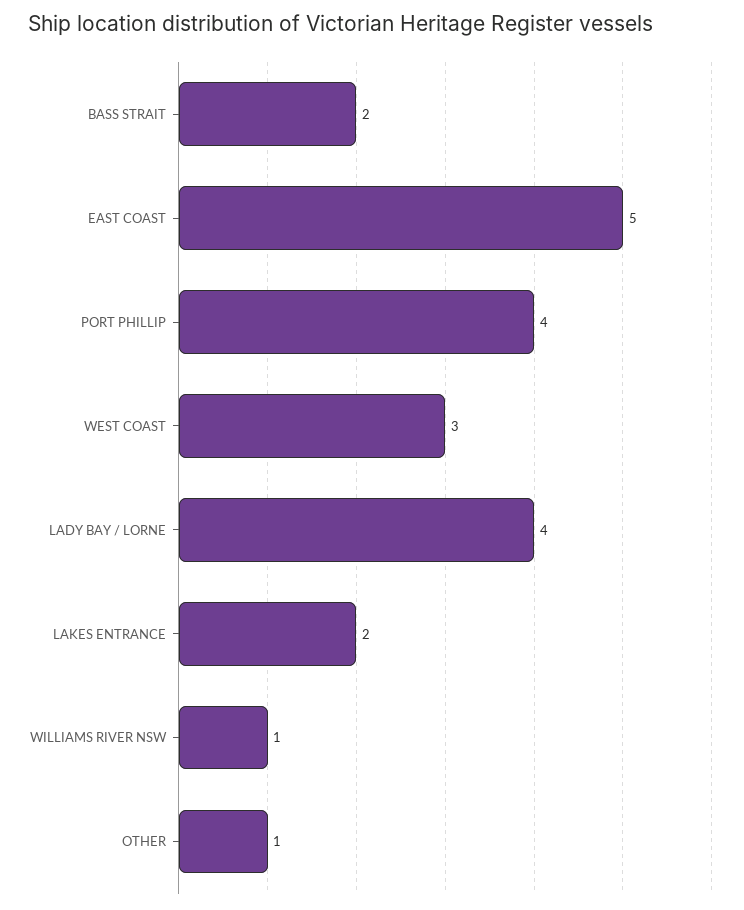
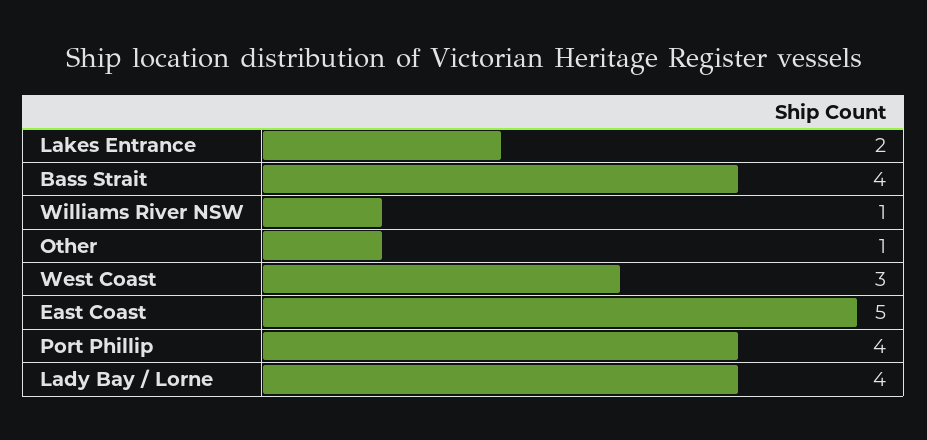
BASS STRAIT: 2 -> 4

